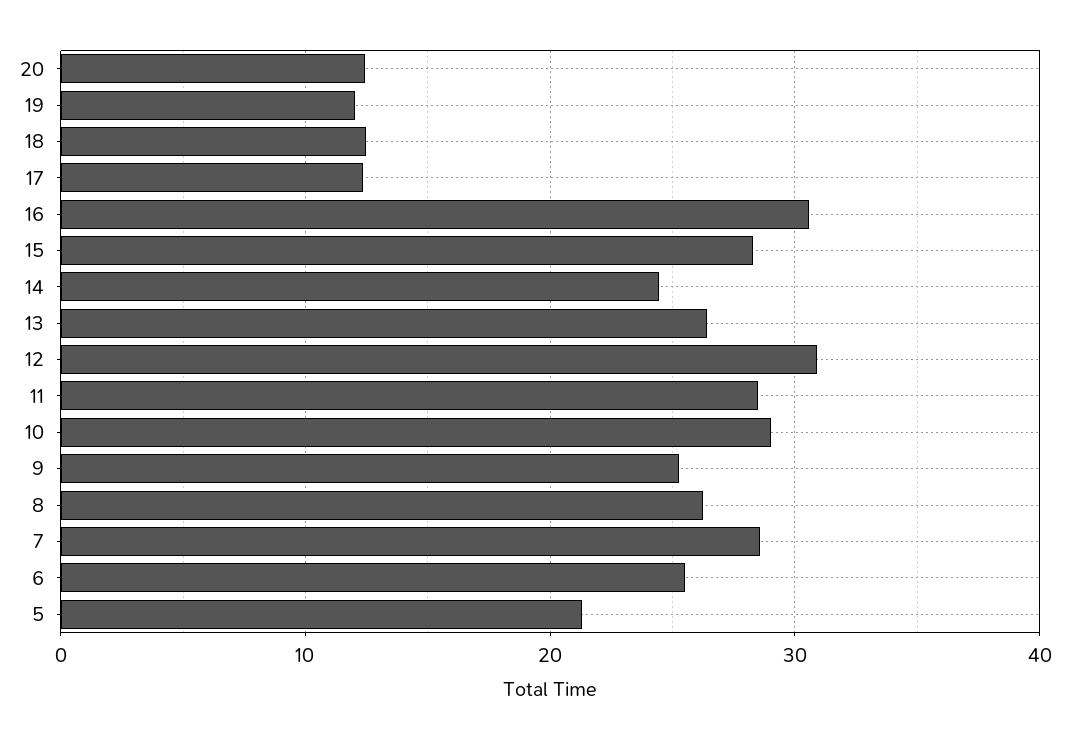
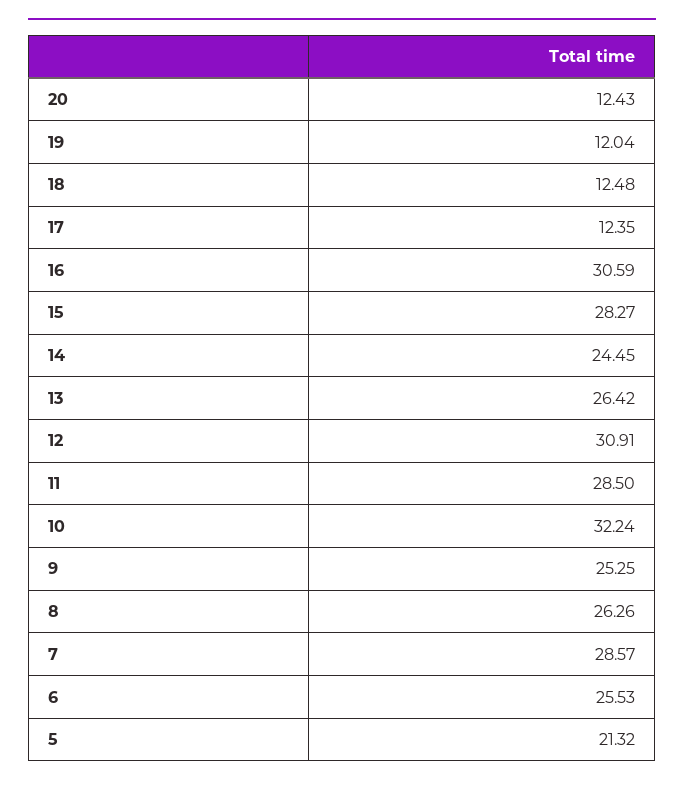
10: 29 -> 32.24

